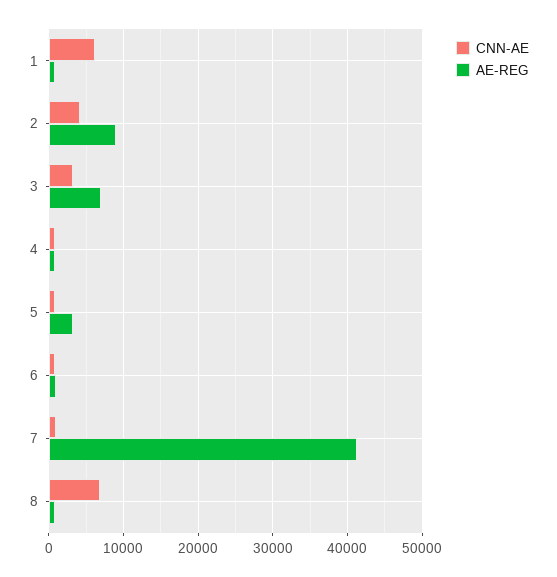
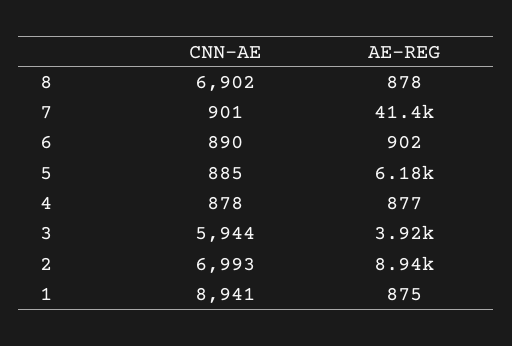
CNN-AE, 1: 6000 -> 8941
CNN-AE, 2: 4000 -> 6993
CNN-AE, 3: 3000 -> 5944
AE-REG, 3: 7000 -> 3920
AE-REG, 5: 3000 -> 6180

